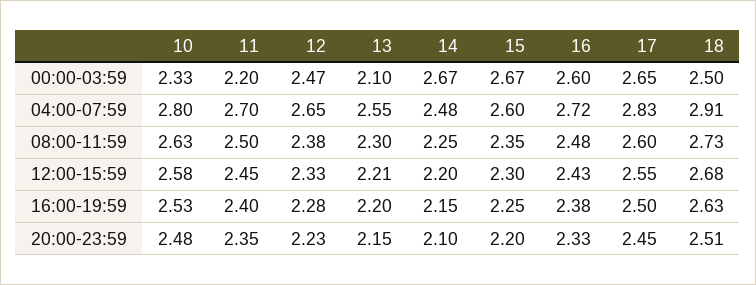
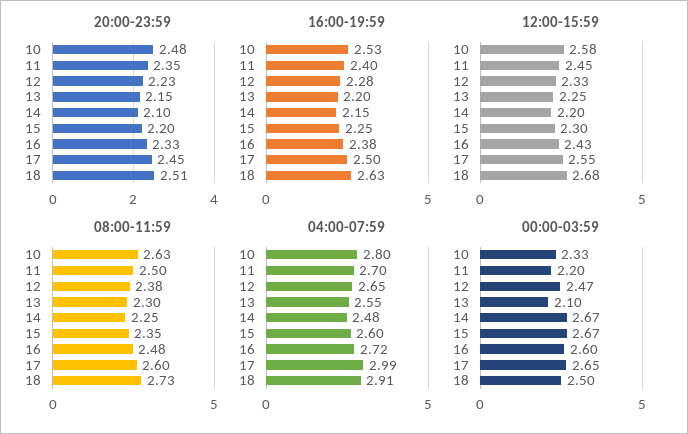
04:00-07:59, 17: 2.83 -> 2.99
12:00-15:59, 13: 2.21 -> 2.25

